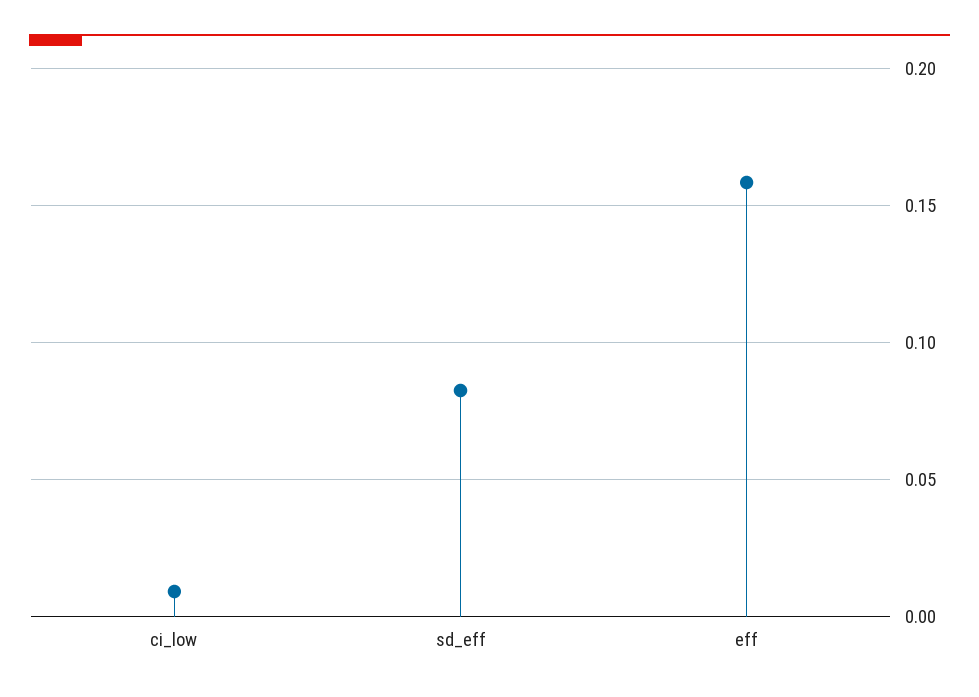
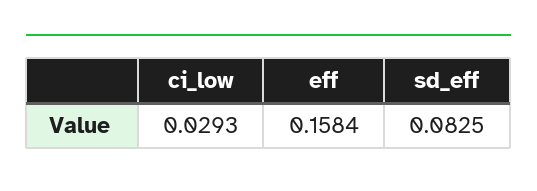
ci_low: 0.01 -> 0.0293

